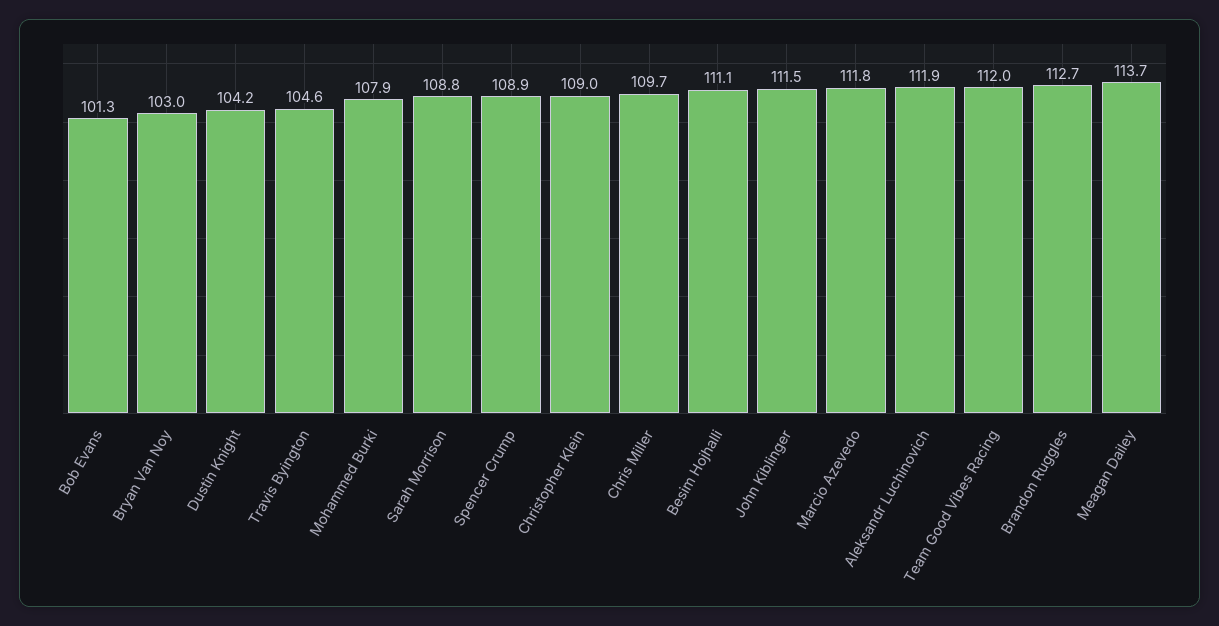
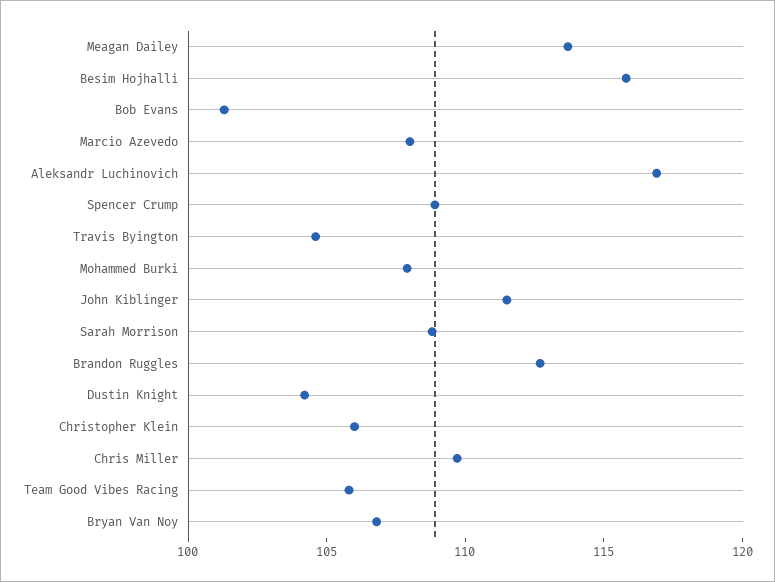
Bryan Van Noy: 103 -> 107
Christopher Klein: 109 -> 106
Besim Hojhalli: 111.1 -> 116
Marcio Azevedo: 111.8 -> 108
Aleksandr Luchinovich: 111.9 -> 117
Team Good Vibes Racing: 112 -> 106

